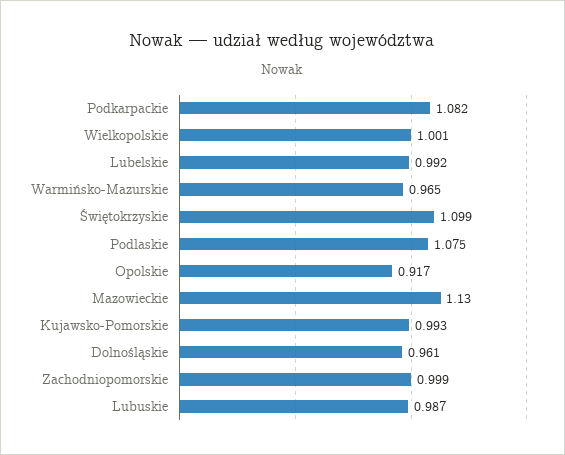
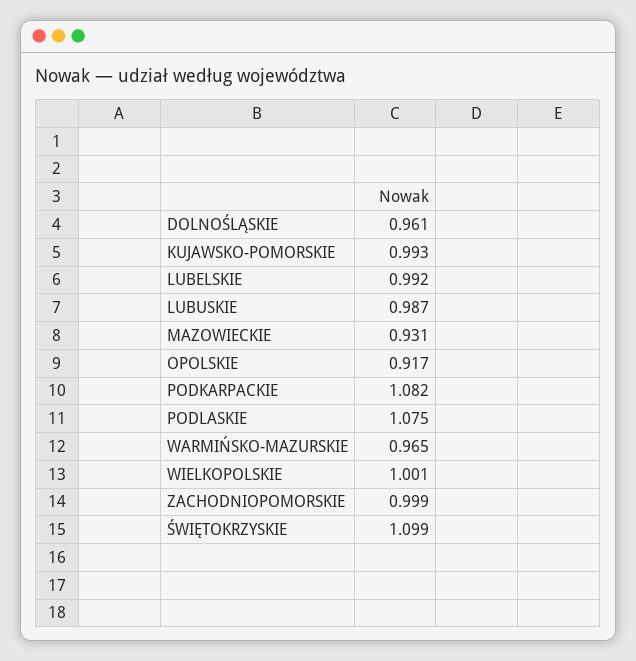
Mazowieckie: 1.13 -> 0.931

